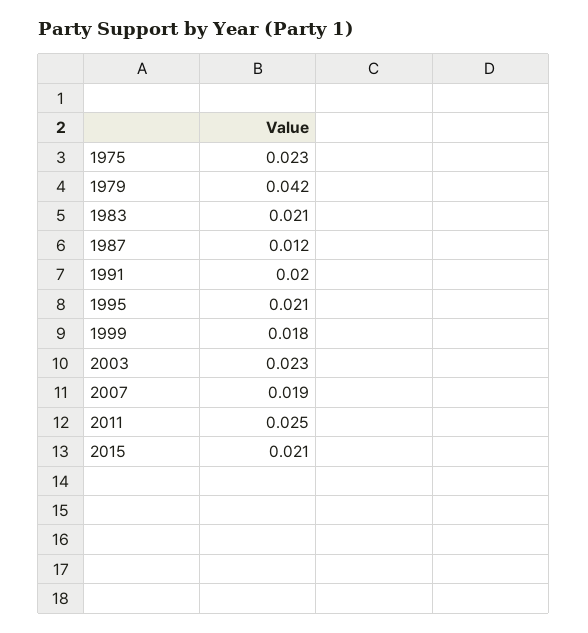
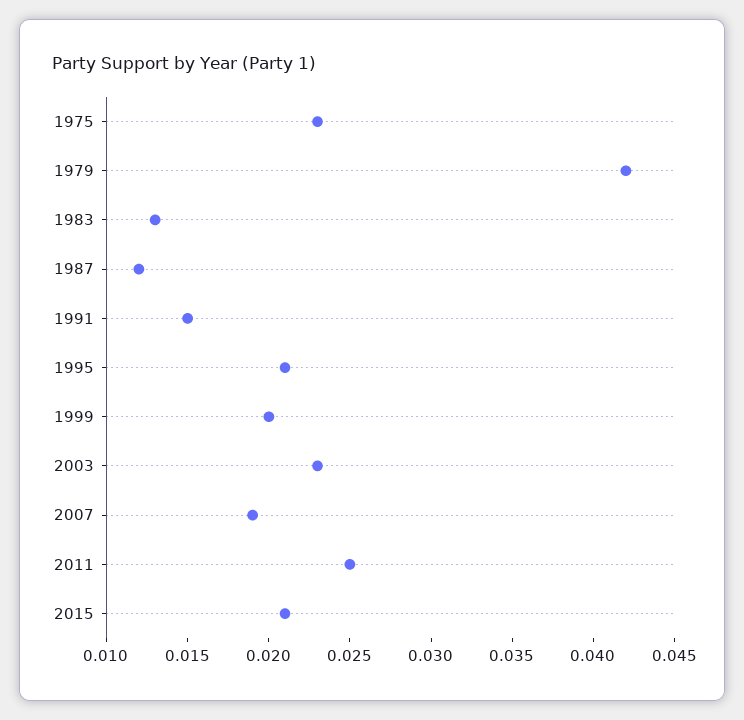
1983: 0.021 -> 0.013
1991: 0.02 -> 0.015
1999: 0.018 -> 0.02

